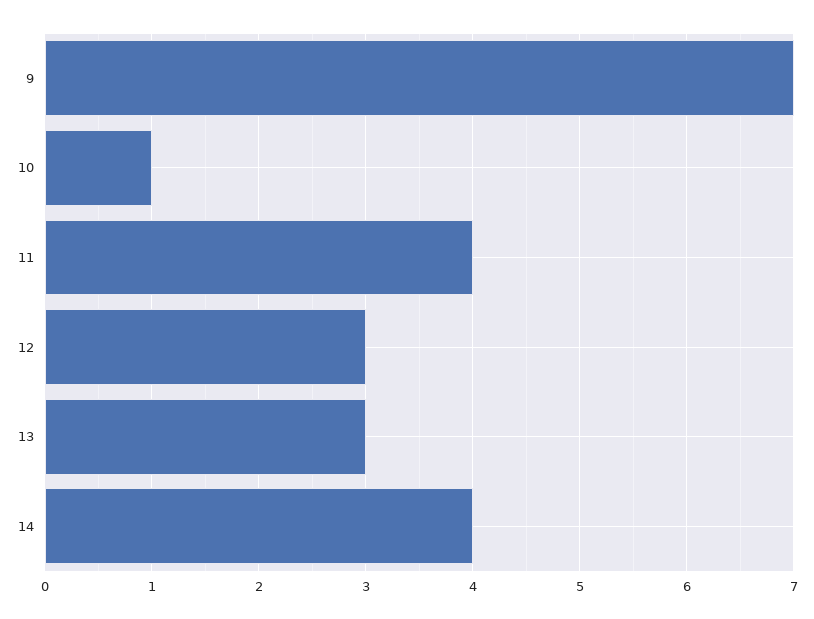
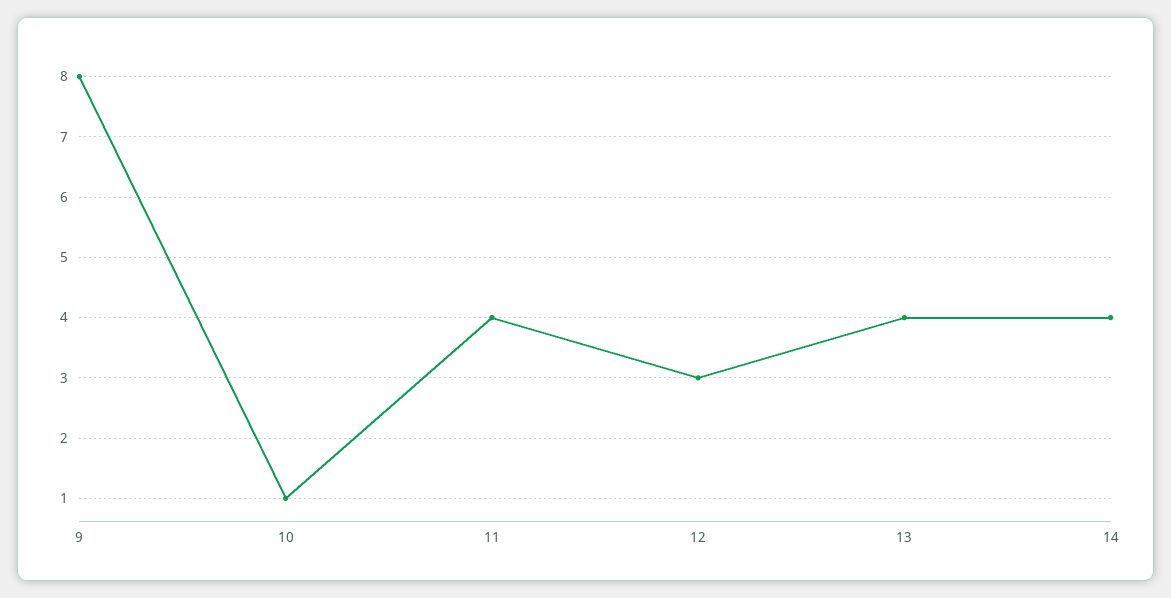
9: 7 -> 8
13: 3 -> 4

